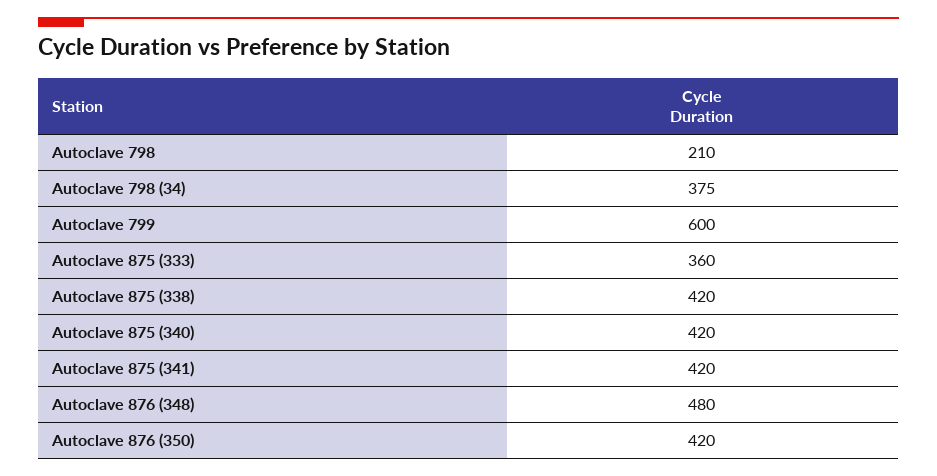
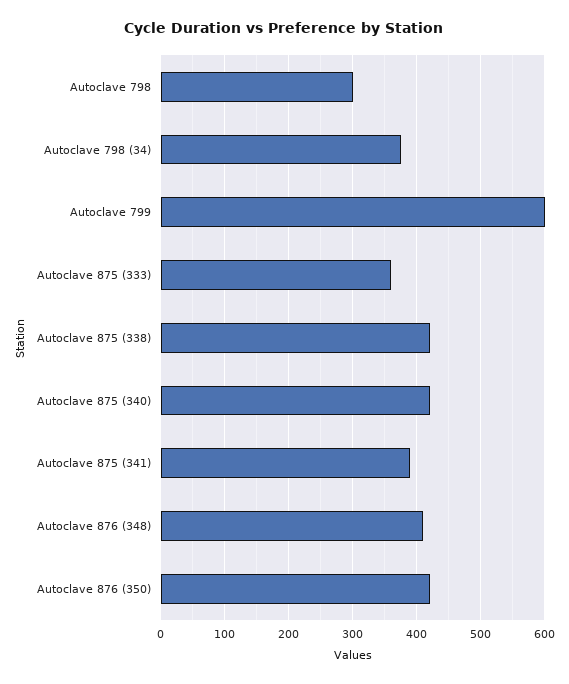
Autoclave 798: 210 -> 300
Autoclave 875 (341): 420 -> 390
Autoclave 876 (348): 480 -> 410

